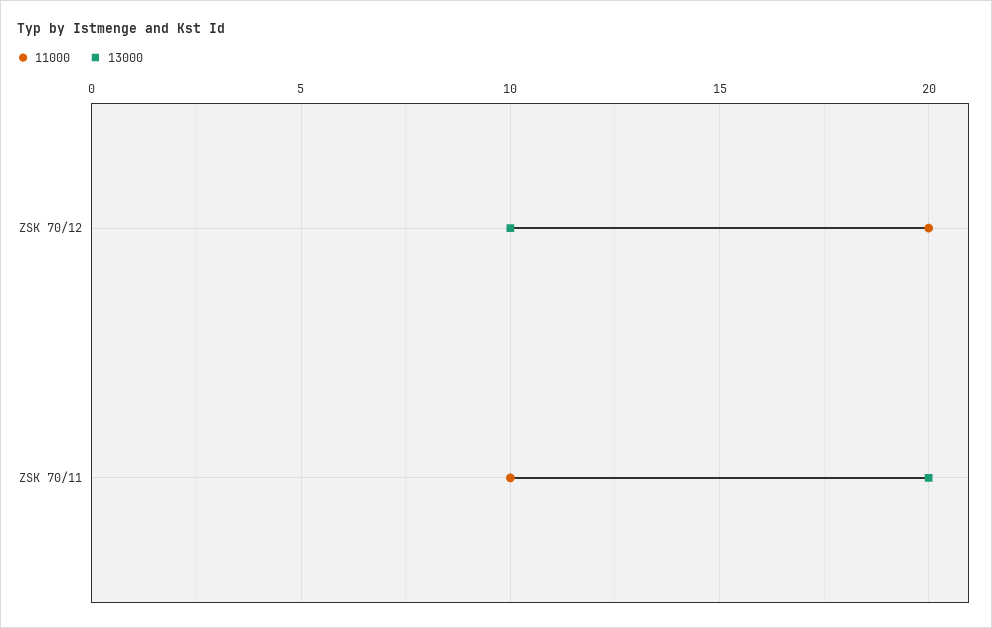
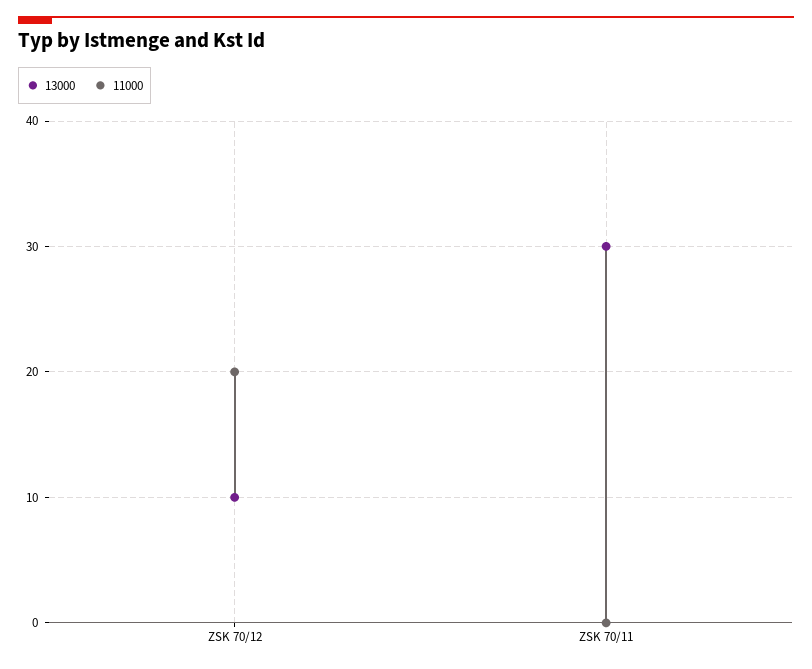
11000, ZSK 70/11: 10 -> 0
13000, ZSK 70/11: 20 -> 30

